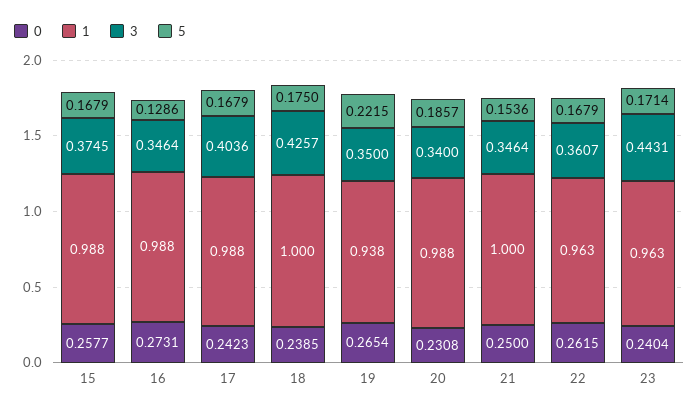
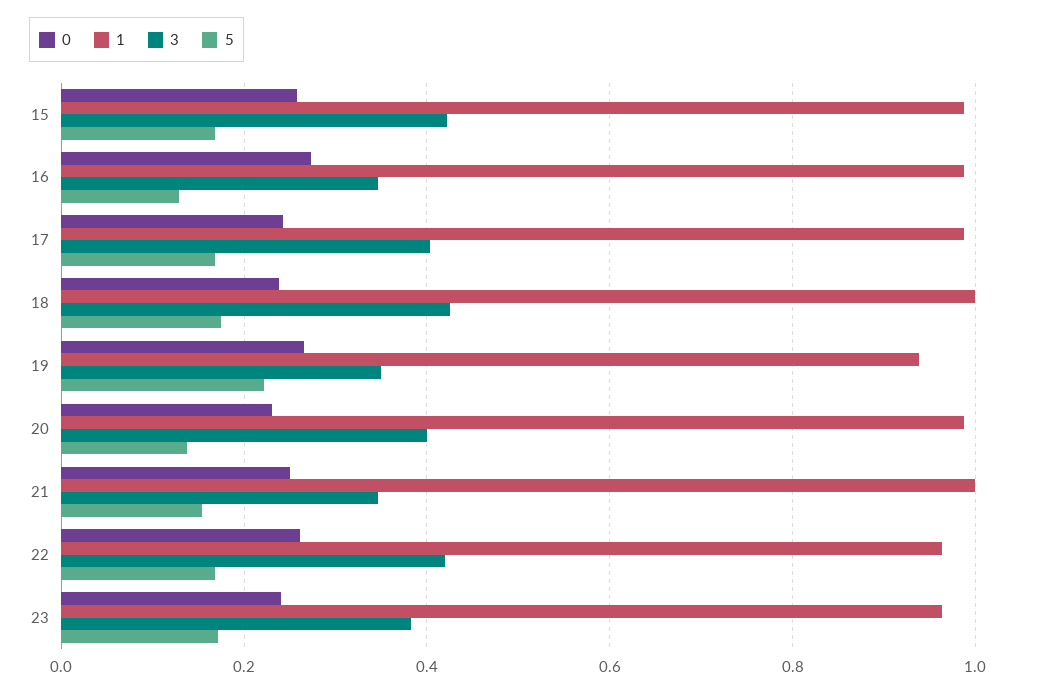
3, 15: 0.3745 -> 0.42
3, 20: 0.34 -> 0.4
5, 20: 0.1857 -> 0.14
3, 22: 0.3607 -> 0.42
3, 23: 0.4431 -> 0.38

